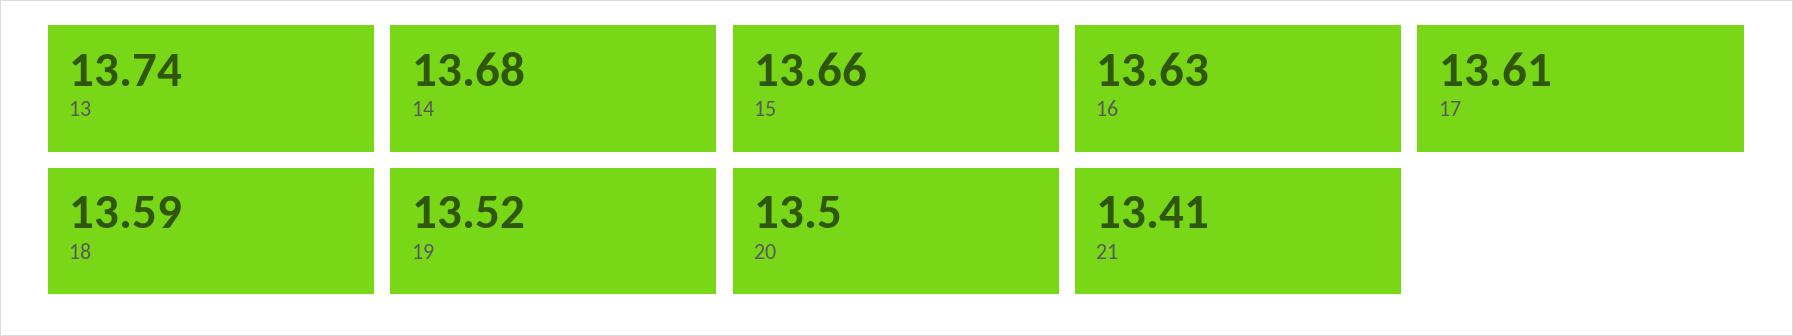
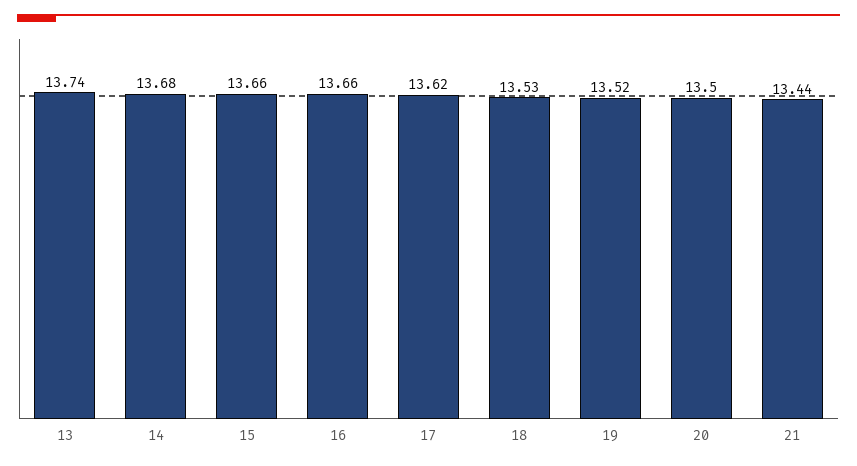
16: 13.63 -> 13.66
17: 13.61 -> 13.62
18: 13.59 -> 13.53
21: 13.41 -> 13.44

